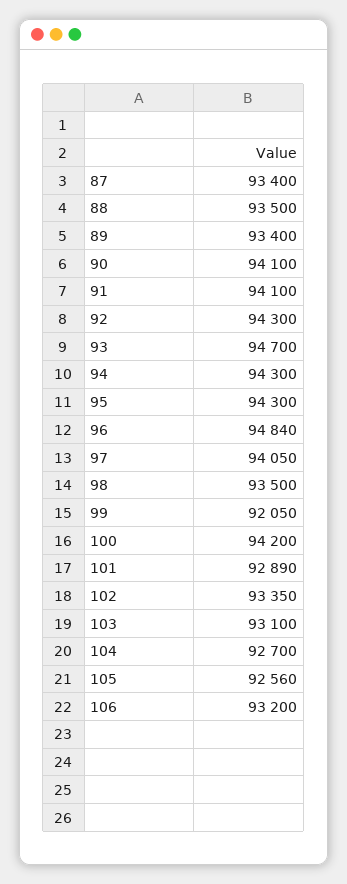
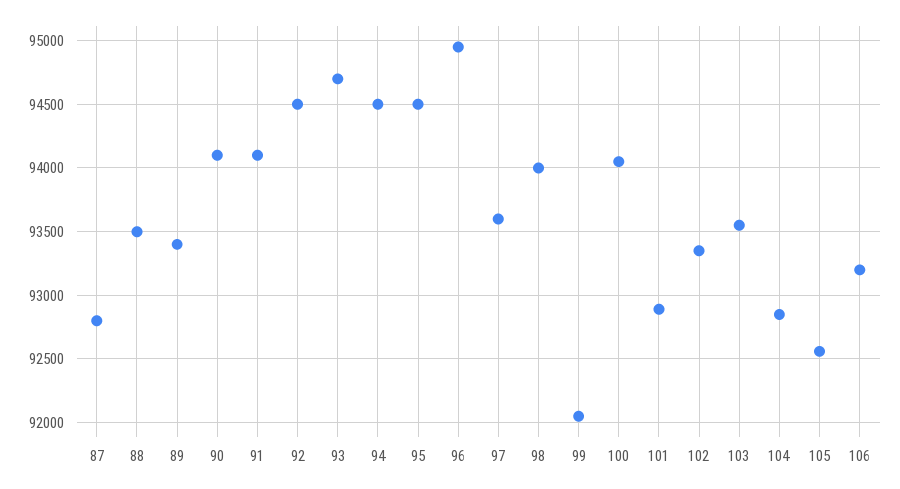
87: 93400 -> 92800
92: 94300 -> 94500
94: 94300 -> 94500
95: 94300 -> 94500
96: 94840 -> 94950
97: 94050 -> 93600
98: 93500 -> 94000
100: 94200 -> 94050
103: 93100 -> 93550
104: 92700 -> 92850

